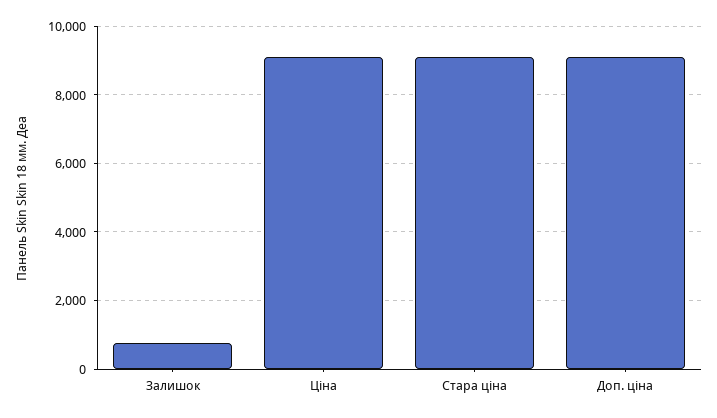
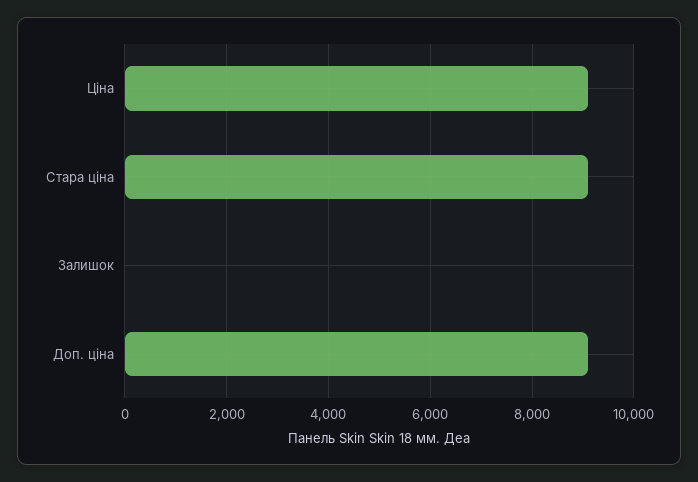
Залишок: 800 -> 0

